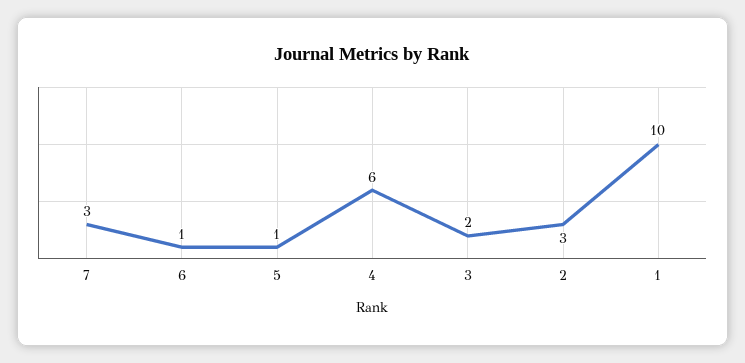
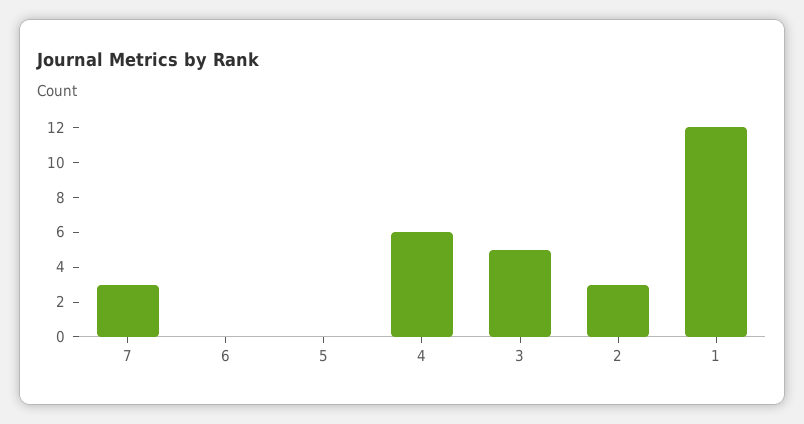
6: 1 -> 0
5: 1 -> 0
3: 2 -> 5
1: 10 -> 12

